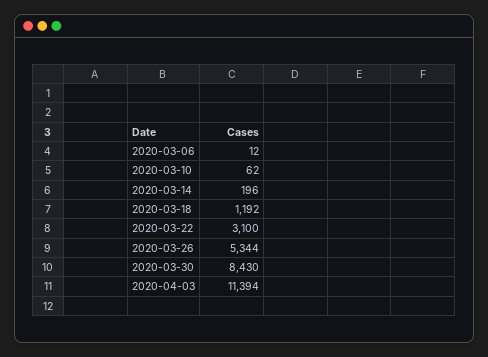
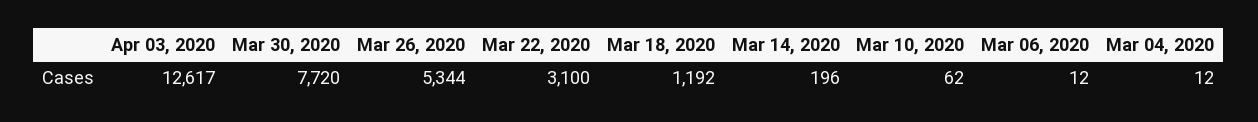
2020-03-30: 8430 -> 7720
2020-04-03: 11394 -> 12617
Mar 04, 2020: none -> 12

